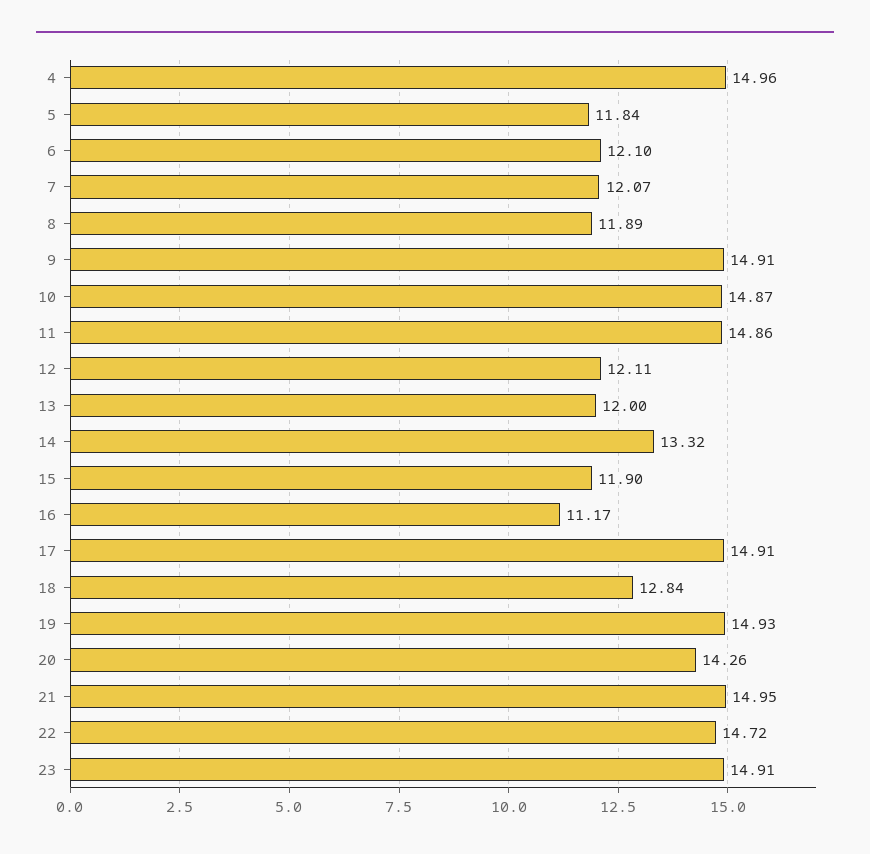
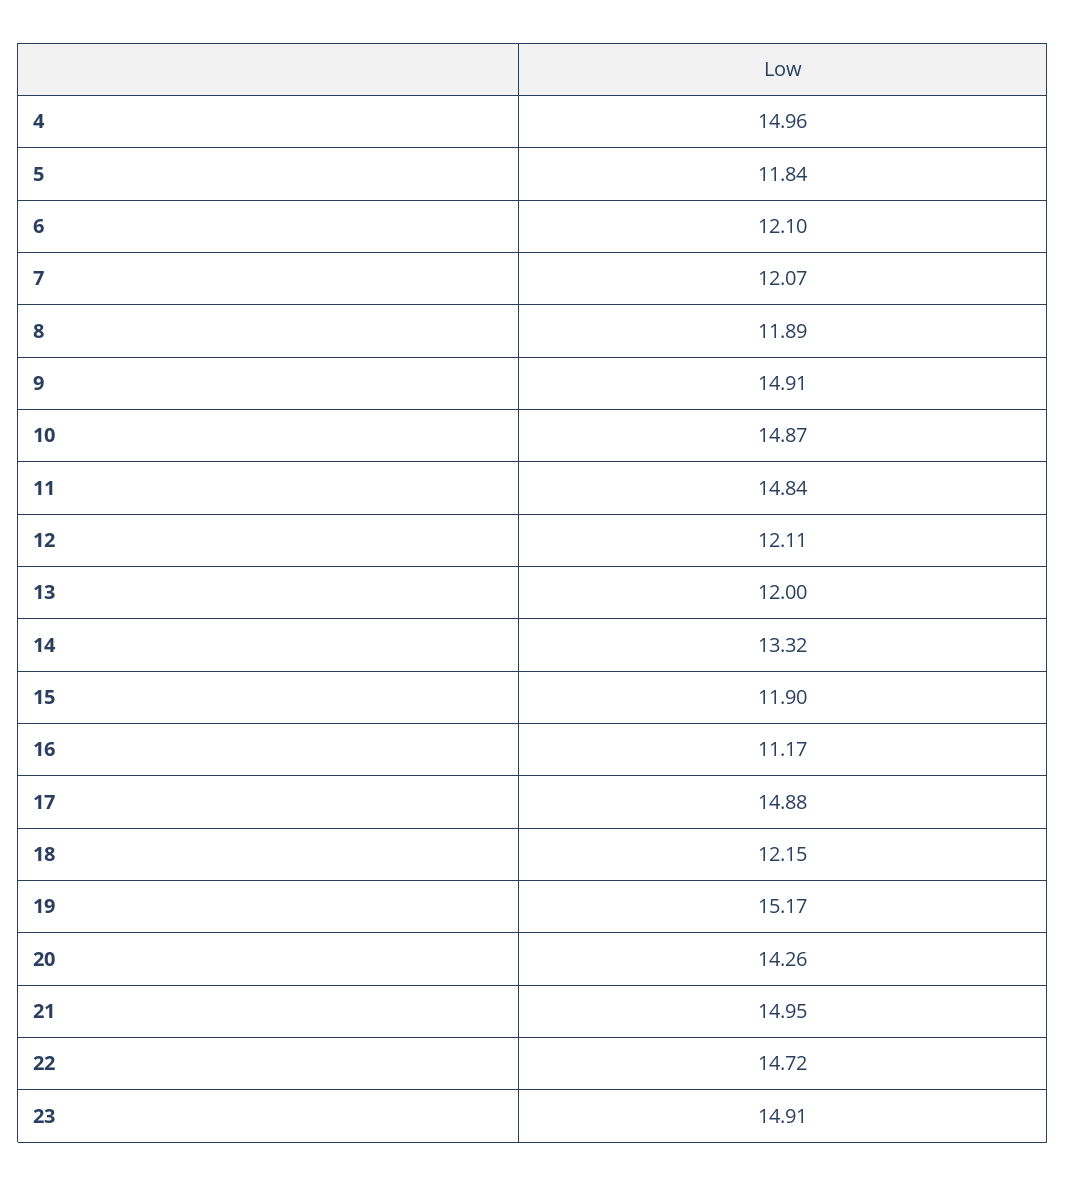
11: 14.86 -> 14.84
17: 14.91 -> 14.88
18: 12.84 -> 12.15
19: 14.93 -> 15.17

